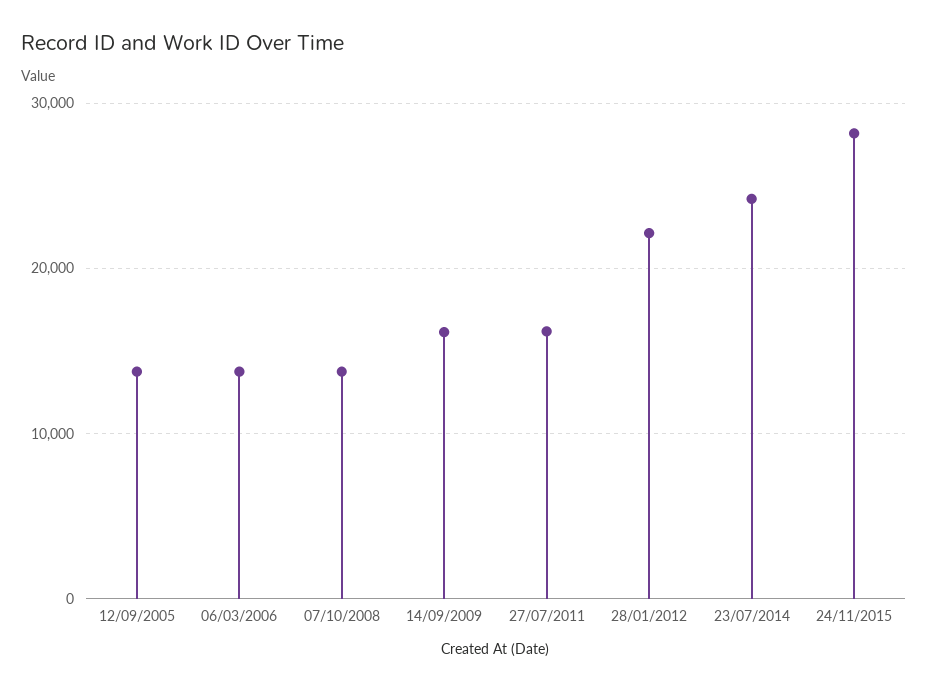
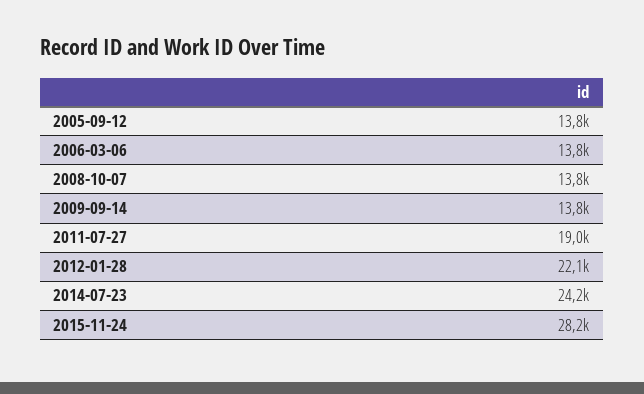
14/09/2009: 16000 -> 13800
27/07/2011: 16000 -> 19000

